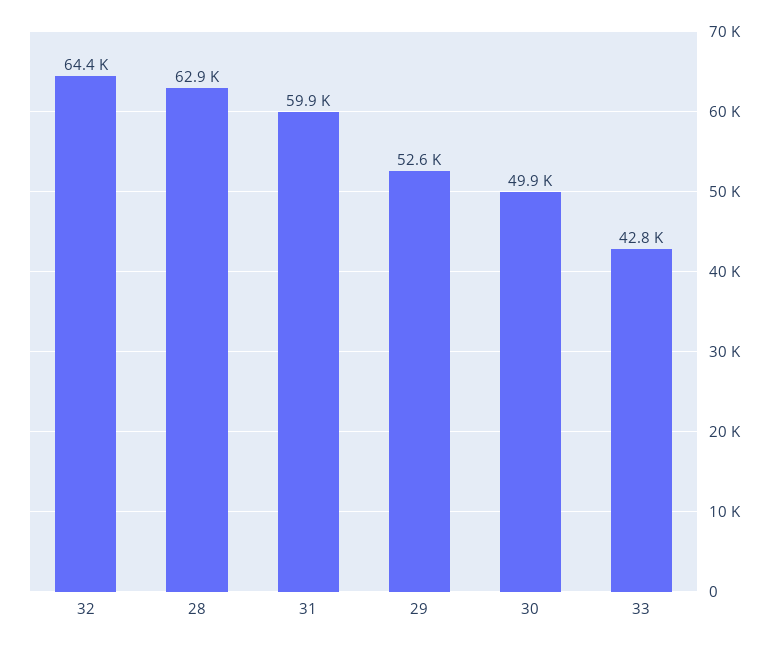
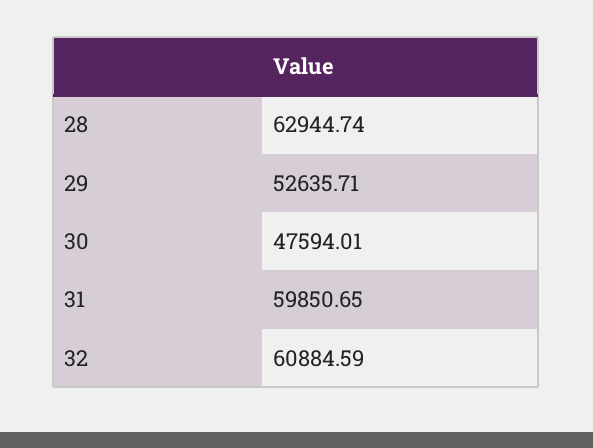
32: 64400 -> 60884.59
30: 49900 -> 47594.01
33: 42800 -> none

